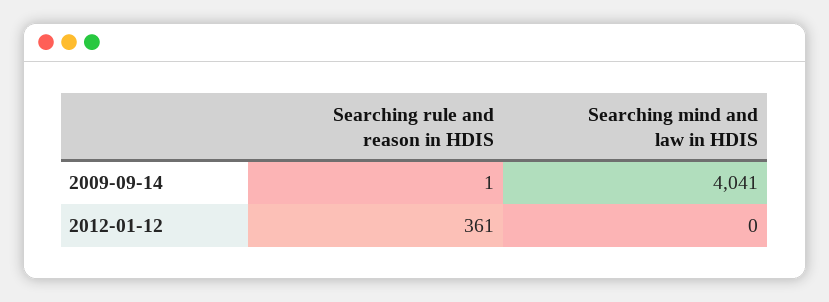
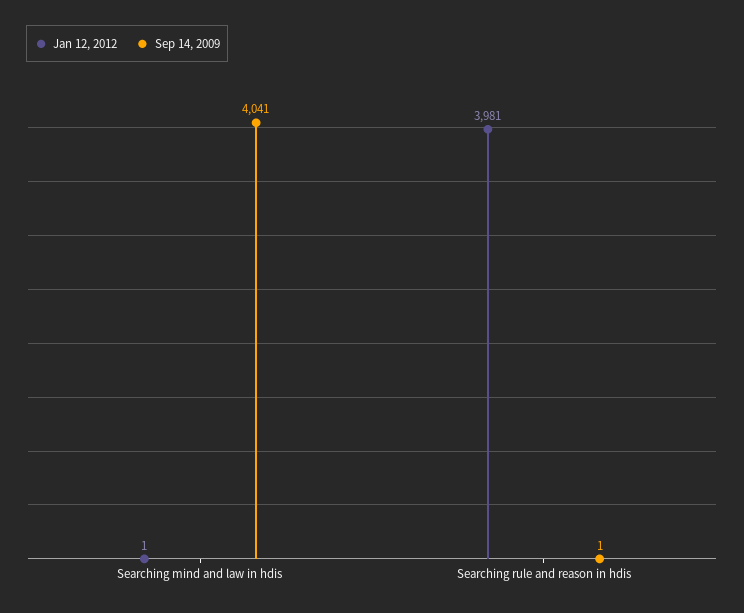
2012-01-12, Searching rule and reason in HDIS: 361 -> 3981
2012-01-12, Searching mind and law in HDIS: 0 -> 1

